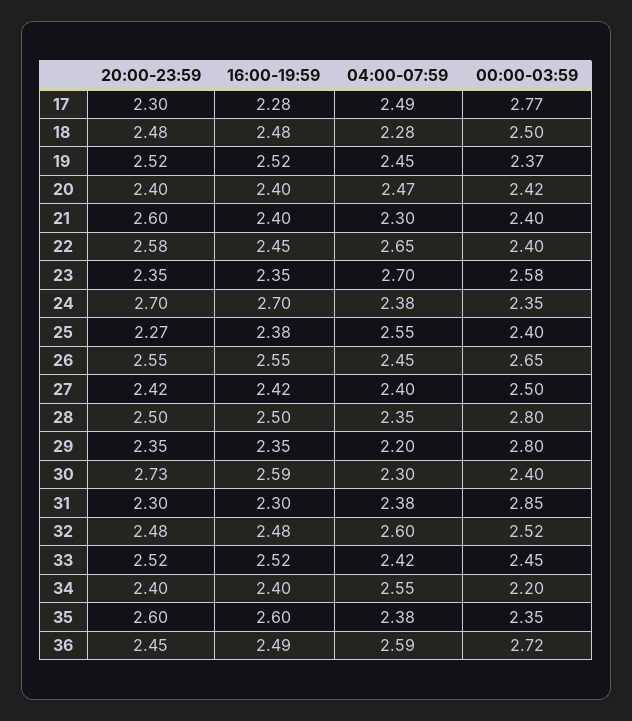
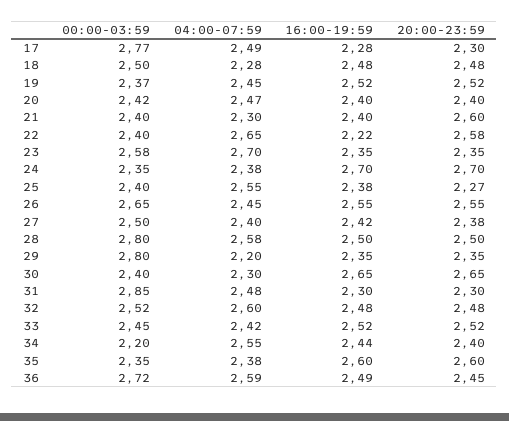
16:00-19:59, 22: 2.45 -> 2.22
20:00-23:59, 27: 2.42 -> 2.38
04:00-07:59, 28: 2.35 -> 2.58
20:00-23:59, 30: 2.73 -> 2.65
16:00-19:59, 30: 2.59 -> 2.65
04:00-07:59, 31: 2.38 -> 2.48
16:00-19:59, 34: 2.4 -> 2.44

